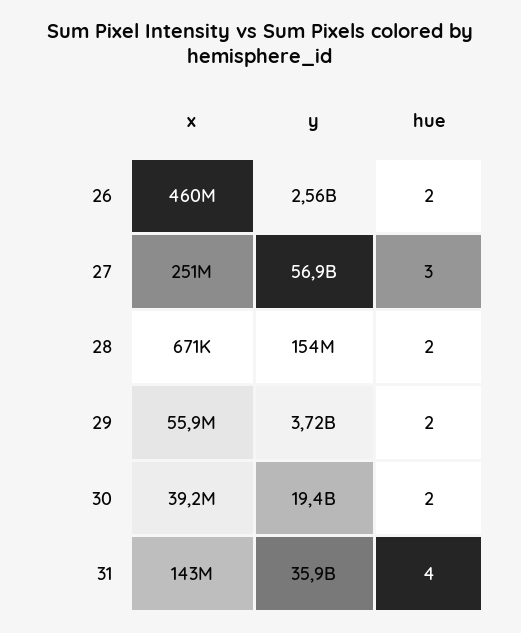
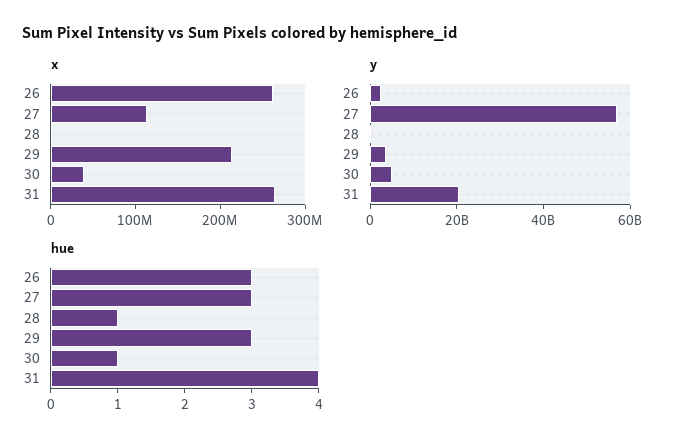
x, 26: 460000000 -> 260000000
hue, 26: 2 -> 3
x, 27: 251000000 -> 120000000
hue, 28: 2 -> 1
x, 29: 55900000 -> 220000000
hue, 29: 2 -> 3
y, 30: 19400000000 -> 5000000000
hue, 30: 2 -> 1
x, 31: 143000000 -> 260000000
y, 31: 35900000000 -> 20000000000

